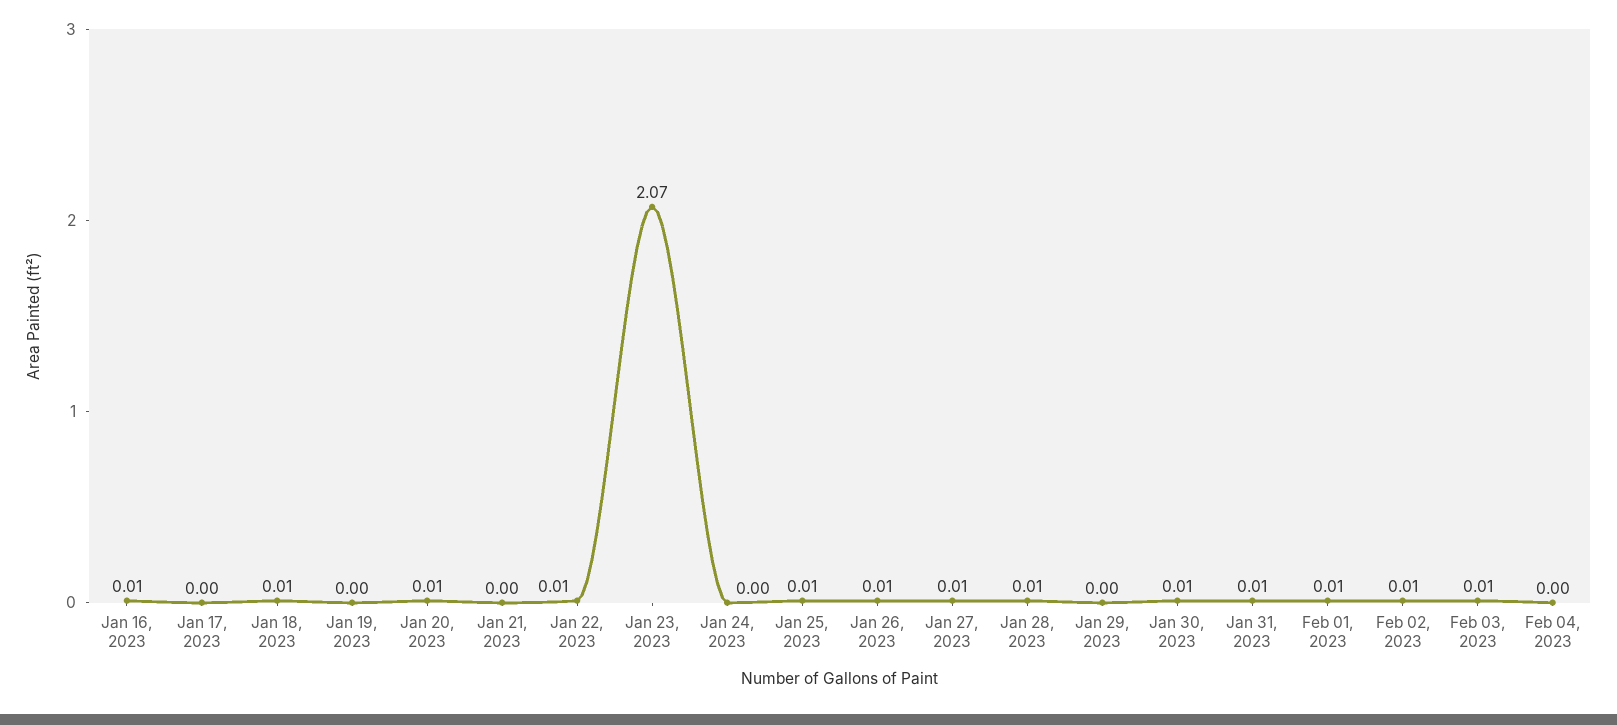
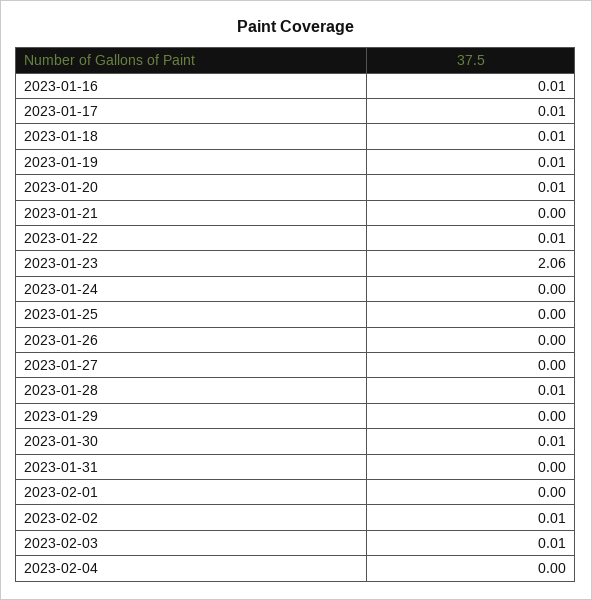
Jan 17, 2023: 0 -> 0.01
Jan 19, 2023: 0 -> 0.01
Jan 23, 2023: 2.07 -> 2.06
Jan 25, 2023: 0.01 -> 0
Jan 26, 2023: 0.01 -> 0
Jan 27, 2023: 0.01 -> 0
Jan 31, 2023: 0.01 -> 0
Feb 01, 2023: 0.01 -> 0

